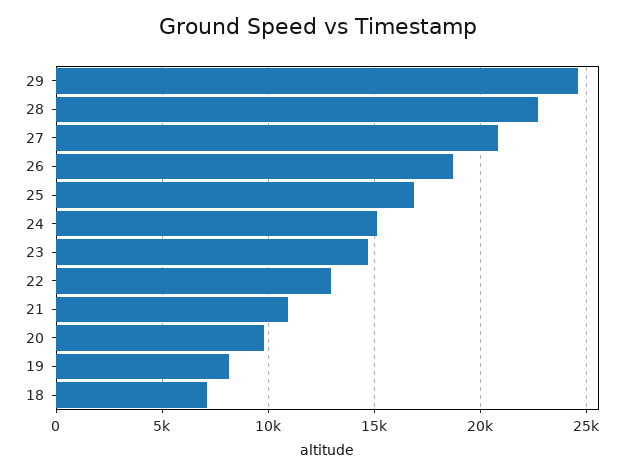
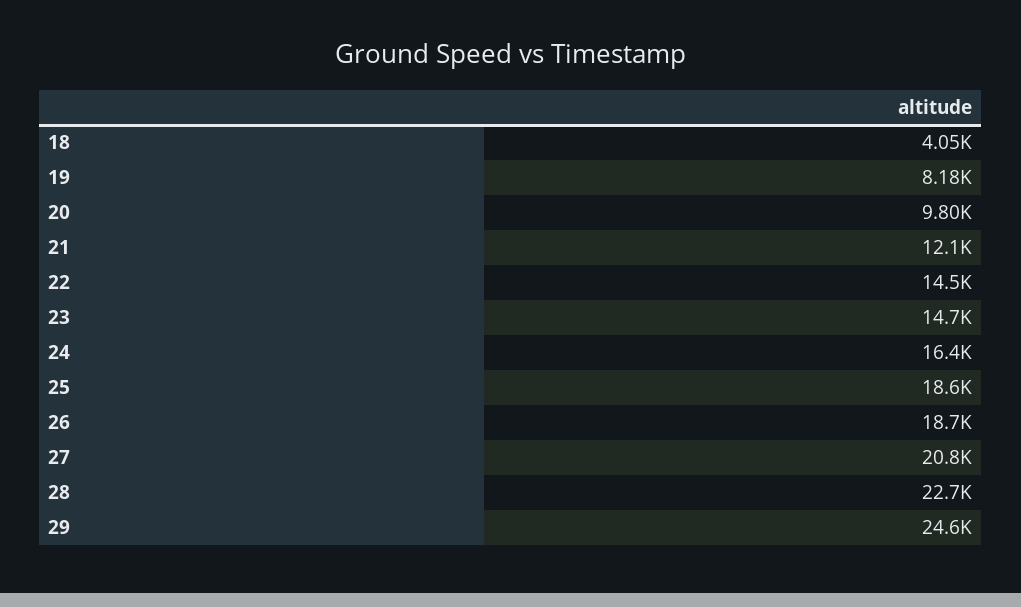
25: 17000 -> 18600
24: 15000 -> 16400
22: 13000 -> 14500
21: 11000 -> 12100
18: 7000 -> 4050

